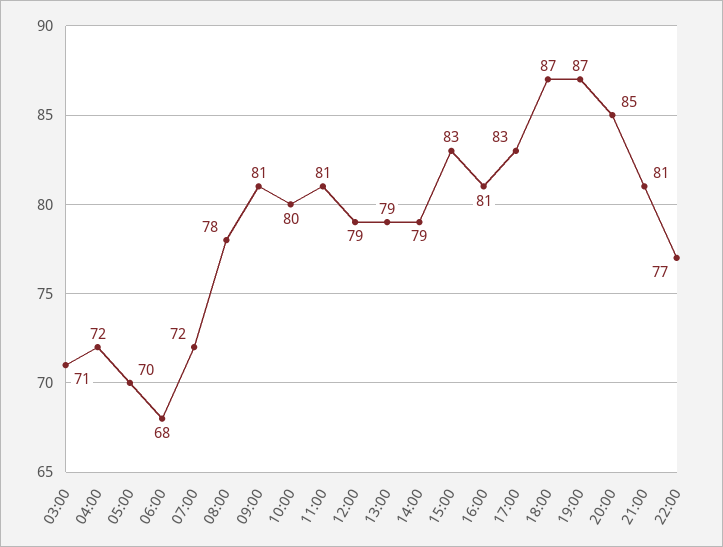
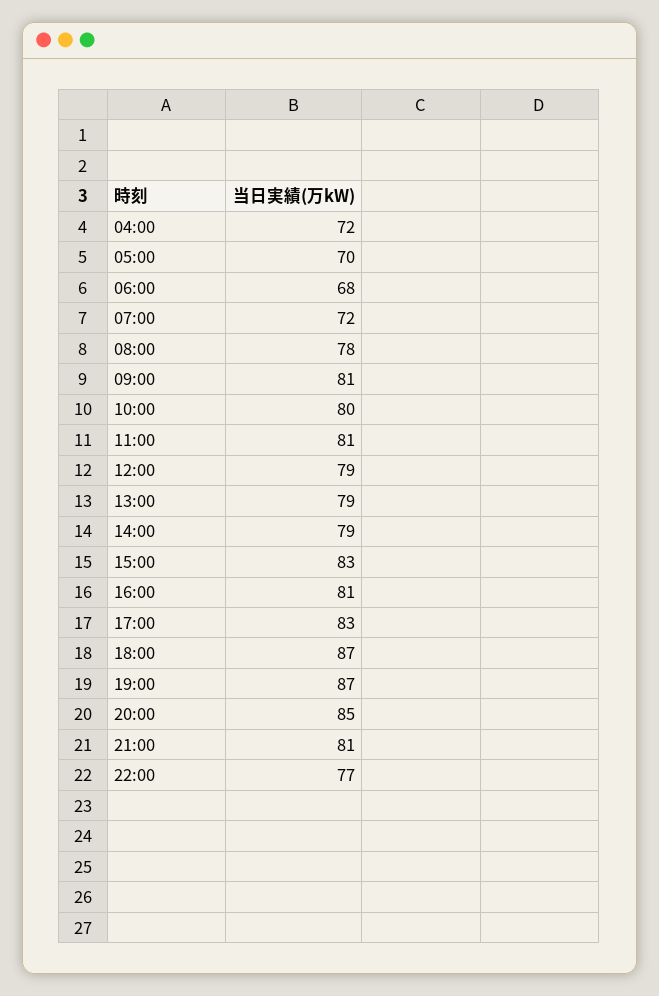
03:00: 71 -> none

